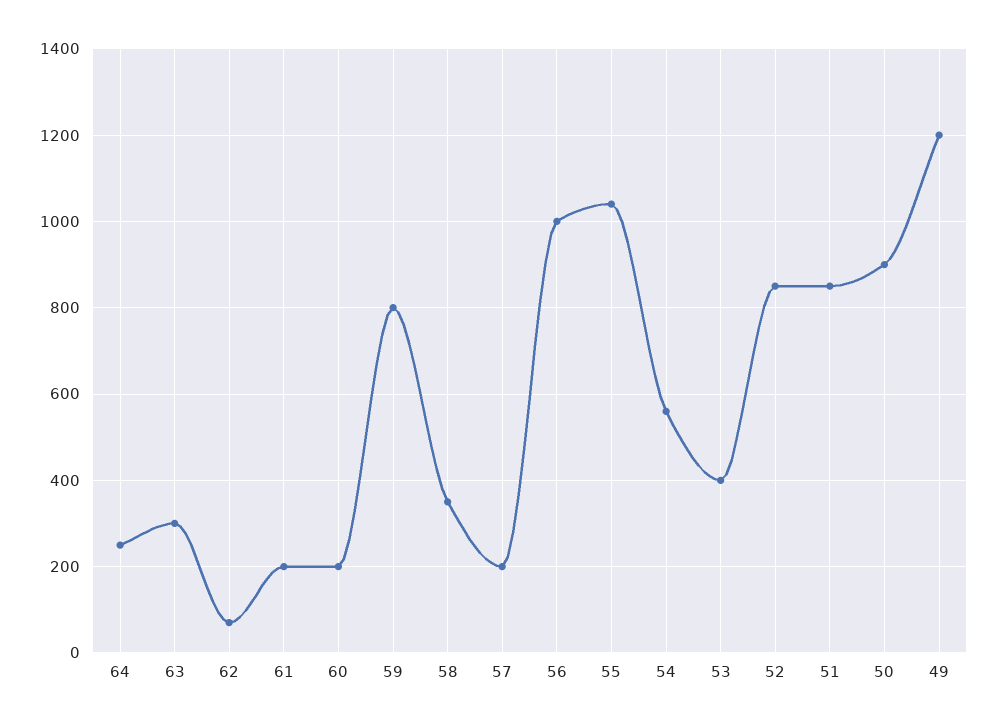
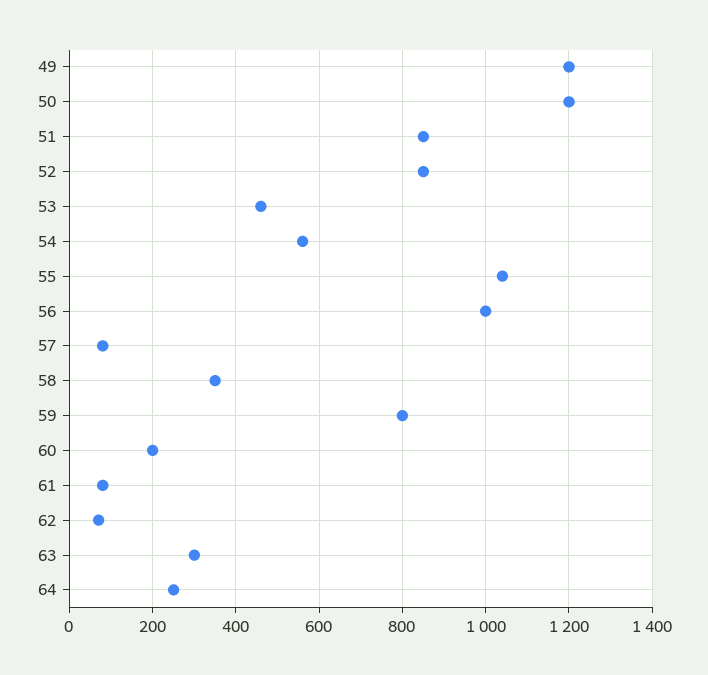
61: 200 -> 80
57: 200 -> 80
53: 400 -> 460
50: 900 -> 1200

